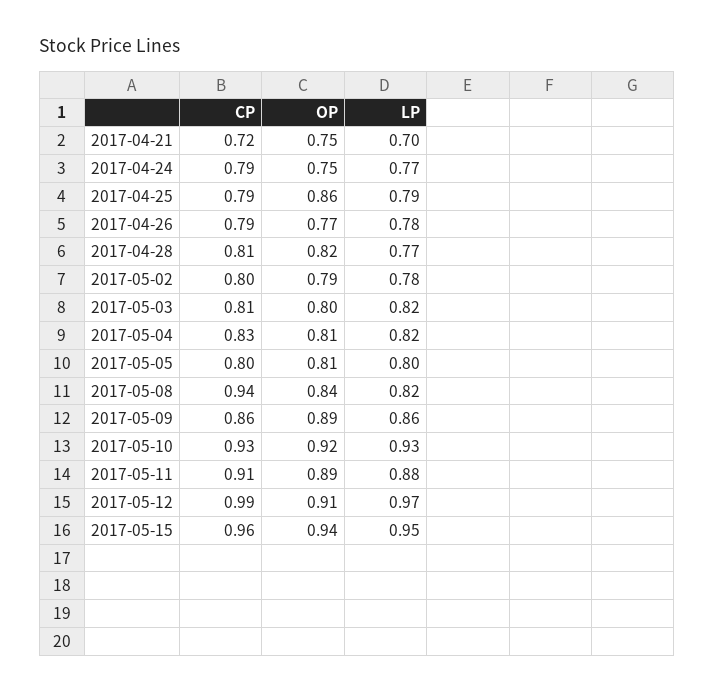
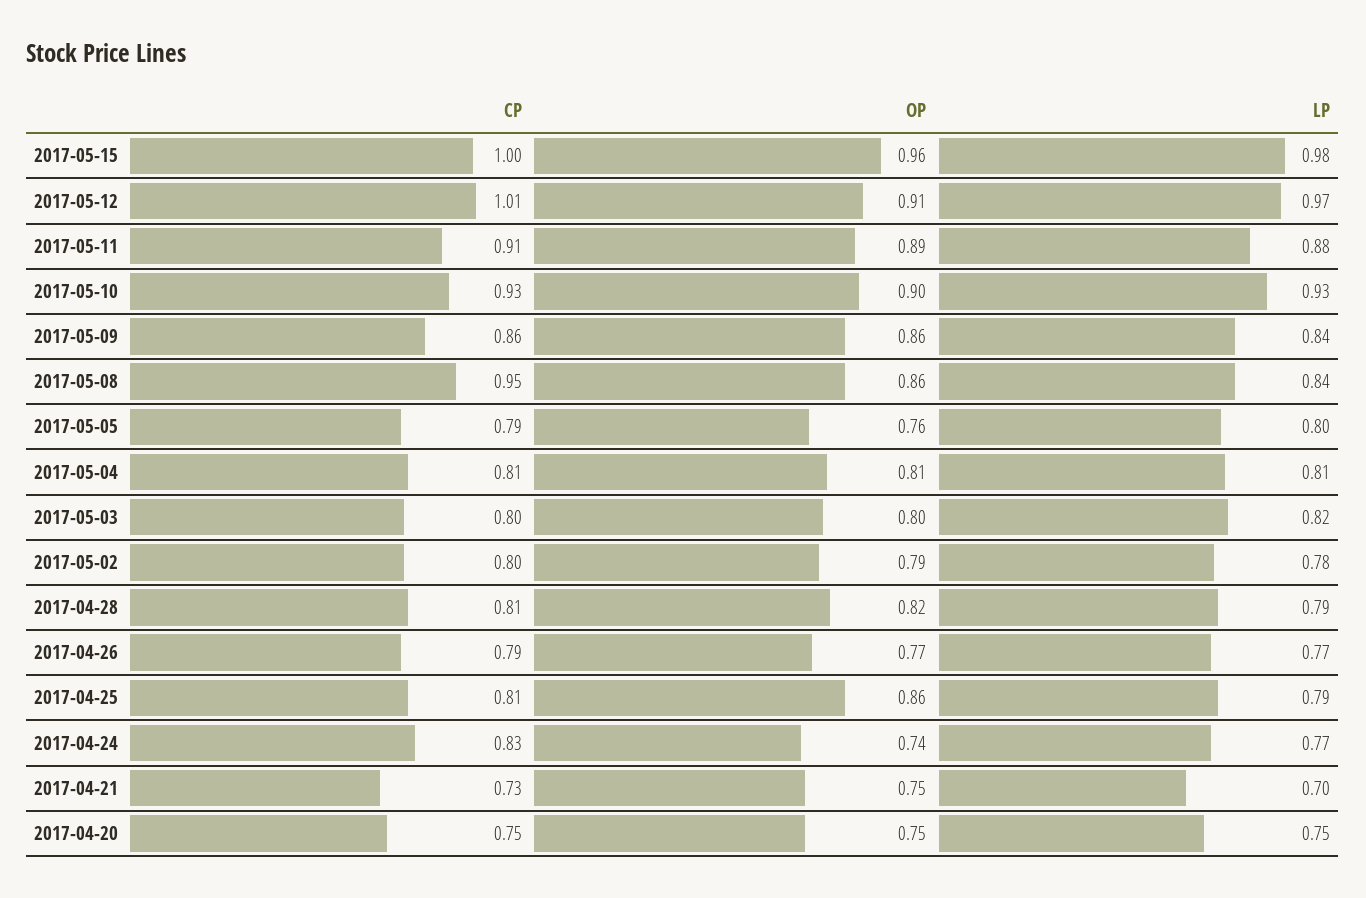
CP, 2017-04-21: 0.72 -> 0.73
CP, 2017-04-24: 0.79 -> 0.83
OP, 2017-04-24: 0.75 -> 0.74
CP, 2017-04-25: 0.79 -> 0.81
LP, 2017-04-26: 0.78 -> 0.77
LP, 2017-04-28: 0.77 -> 0.79
CP, 2017-05-03: 0.81 -> 0.8
CP, 2017-05-04: 0.83 -> 0.81
LP, 2017-05-04: 0.82 -> 0.81
CP, 2017-05-05: 0.8 -> 0.79
OP, 2017-05-05: 0.81 -> 0.76
CP, 2017-05-08: 0.94 -> 0.95
OP, 2017-05-08: 0.84 -> 0.86
LP, 2017-05-08: 0.82 -> 0.84
OP, 2017-05-09: 0.89 -> 0.86
LP, 2017-05-09: 0.86 -> 0.84
OP, 2017-05-10: 0.92 -> 0.9
CP, 2017-05-12: 0.99 -> 1.01
CP, 2017-05-15: 0.96 -> 1
OP, 2017-05-15: 0.94 -> 0.96
LP, 2017-05-15: 0.95 -> 0.98
CP, 2017-04-20: none -> 0.75
OP, 2017-04-20: none -> 0.75
LP, 2017-04-20: none -> 0.75

